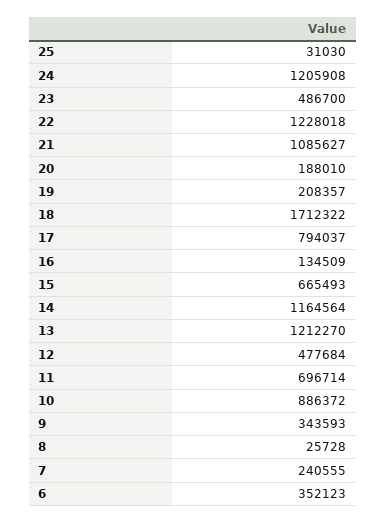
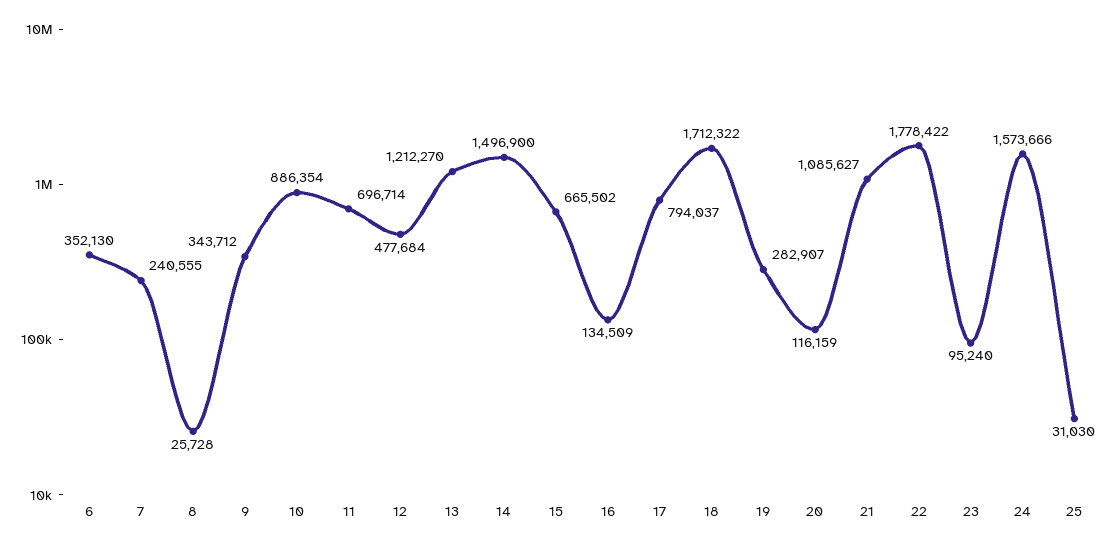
24: 1205908 -> 1573666
23: 486700 -> 95240
22: 1228018 -> 1778422
20: 188010 -> 116159
19: 208357 -> 282907
15: 665493 -> 665502
14: 1164564 -> 1496900
10: 886372 -> 886354
9: 343593 -> 343712
6: 352123 -> 352130

